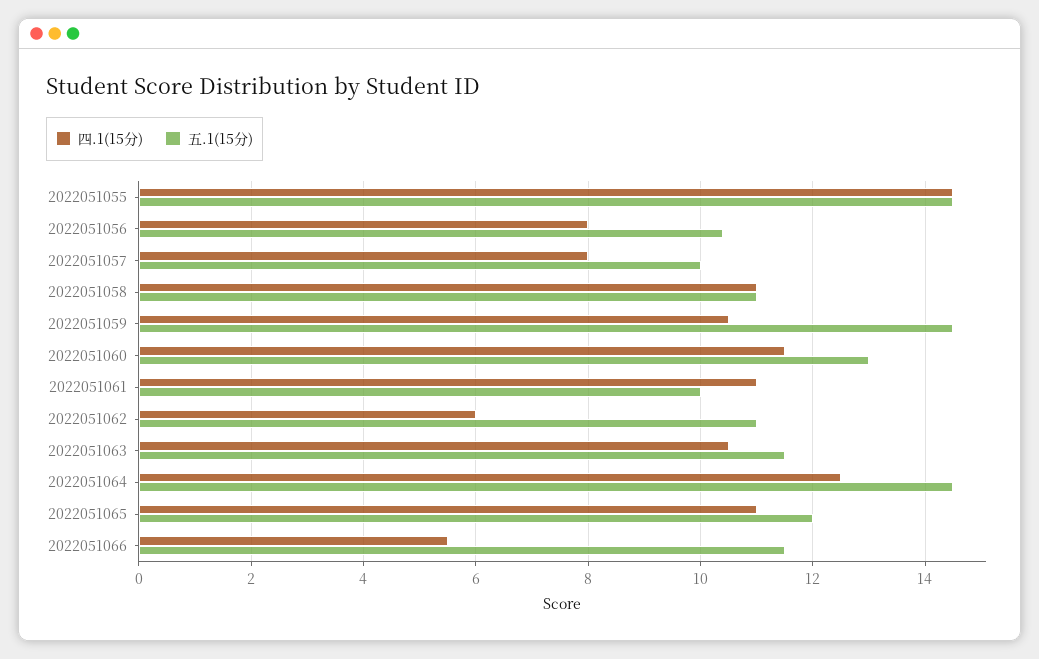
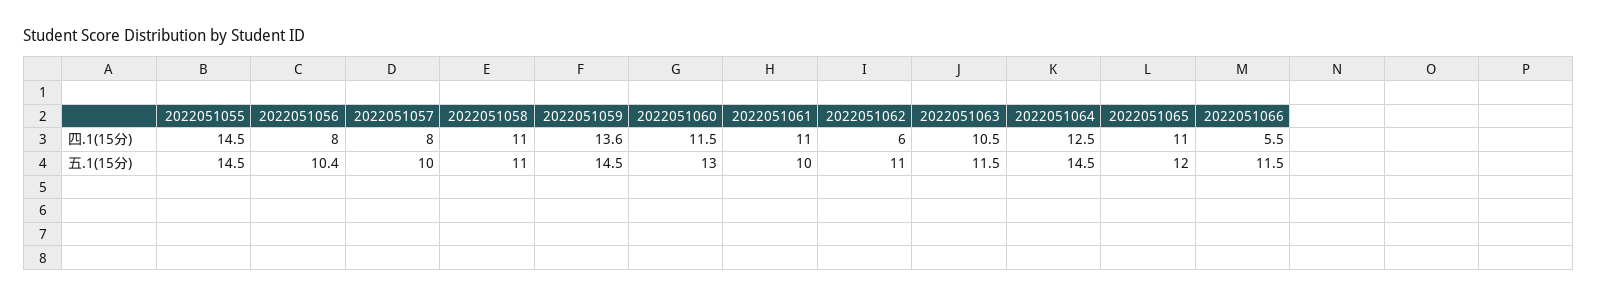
四.1(15分), 2022051059: 10.5 -> 13.6

